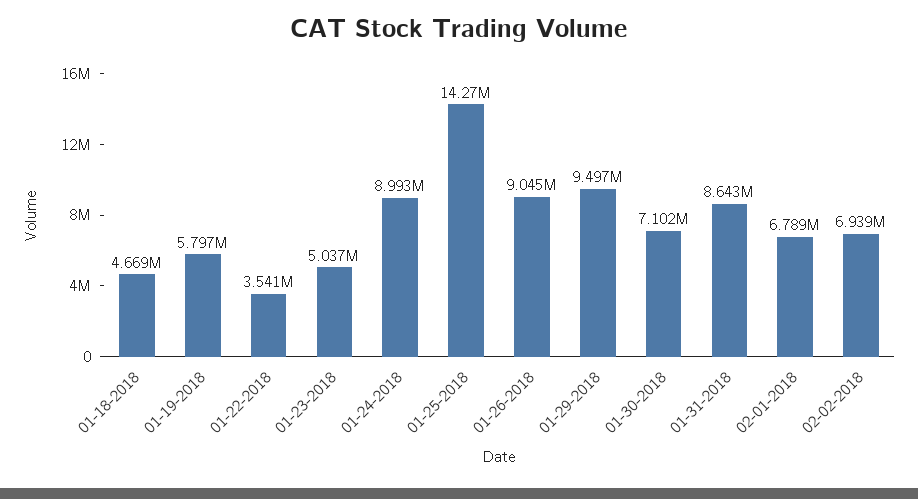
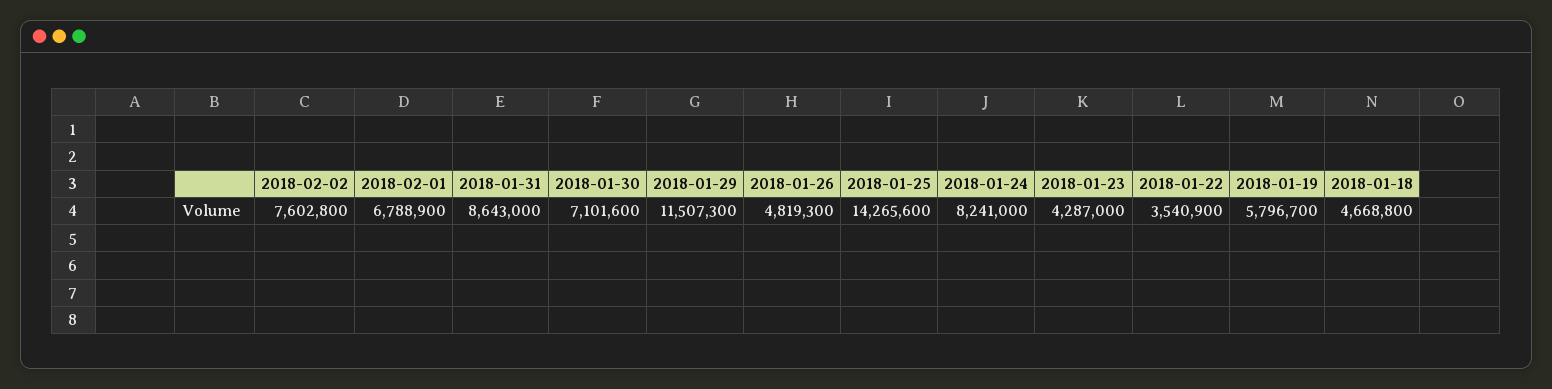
01-23-2018: 5037000 -> 4287000
01-24-2018: 8993000 -> 8241000
01-26-2018: 9045000 -> 4819300
01-29-2018: 9497000 -> 11507300
02-02-2018: 6939000 -> 7602800

